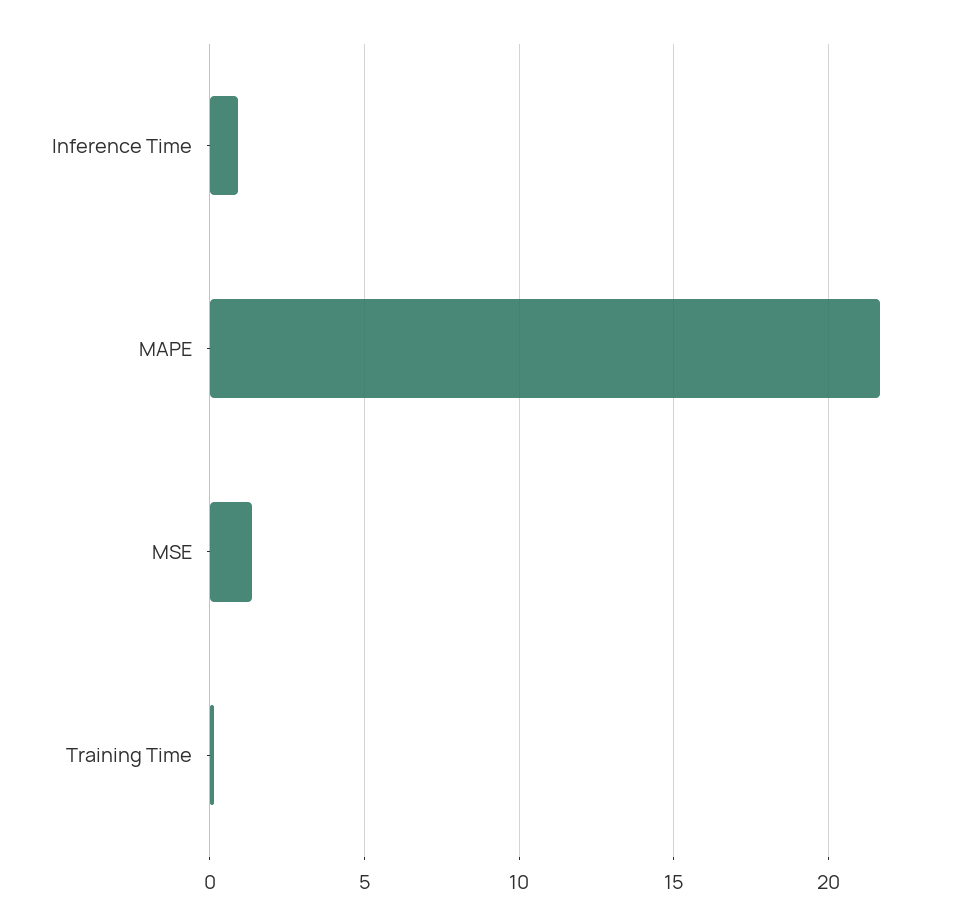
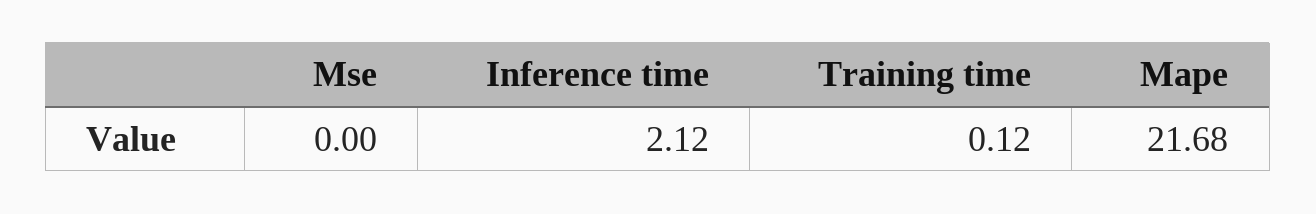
Inference Time: 1 -> 2.12
MSE: 1.5 -> 0

